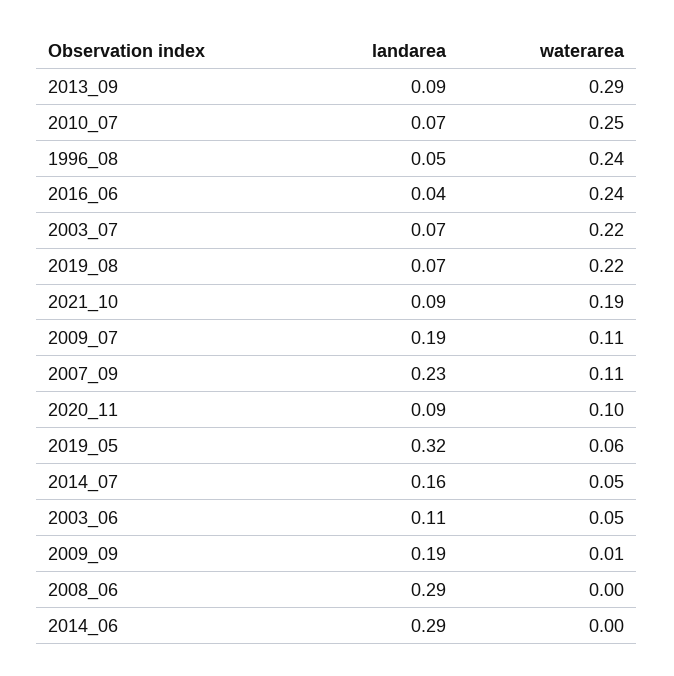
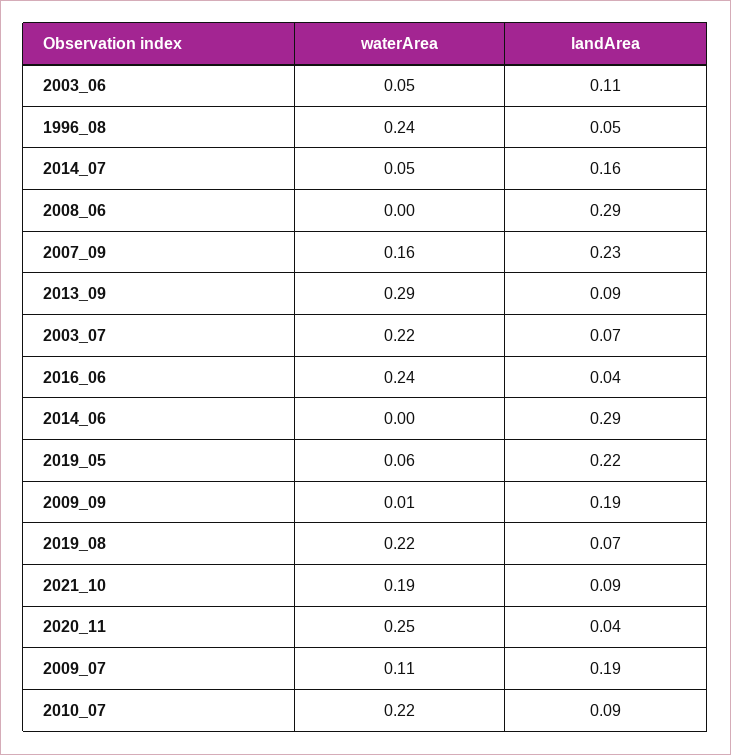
landarea, 2010_07: 0.07 -> 0.09
waterarea, 2010_07: 0.25 -> 0.22
waterarea, 2007_09: 0.11 -> 0.16
landarea, 2020_11: 0.09 -> 0.04
waterarea, 2020_11: 0.1 -> 0.25
landarea, 2019_05: 0.32 -> 0.22

